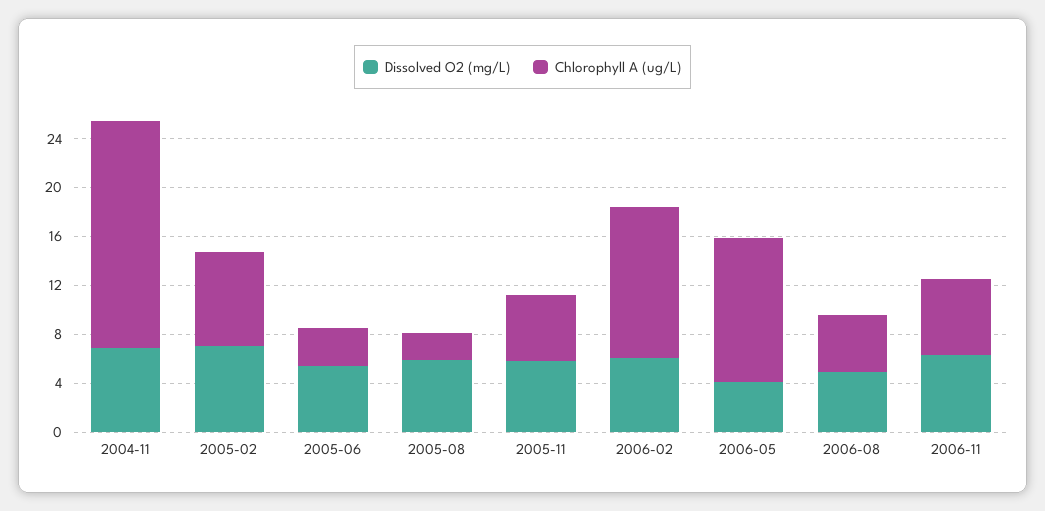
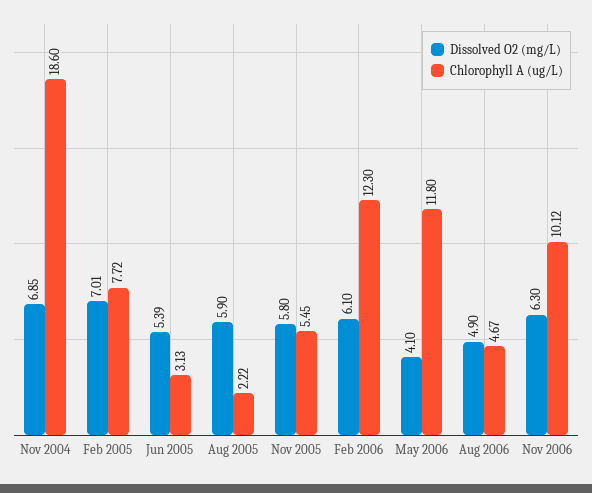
Chlorophyll A (ug/L), 2006-11: 6 -> 10.12

